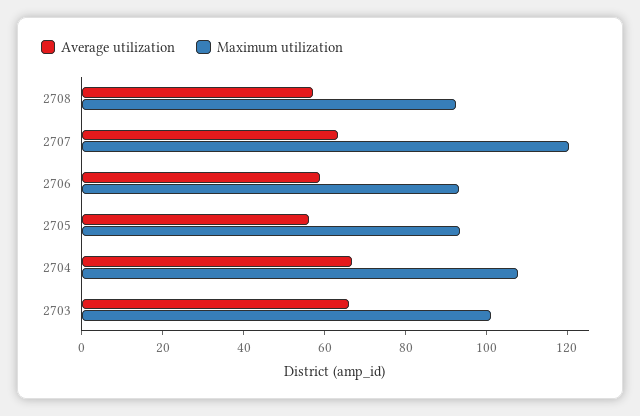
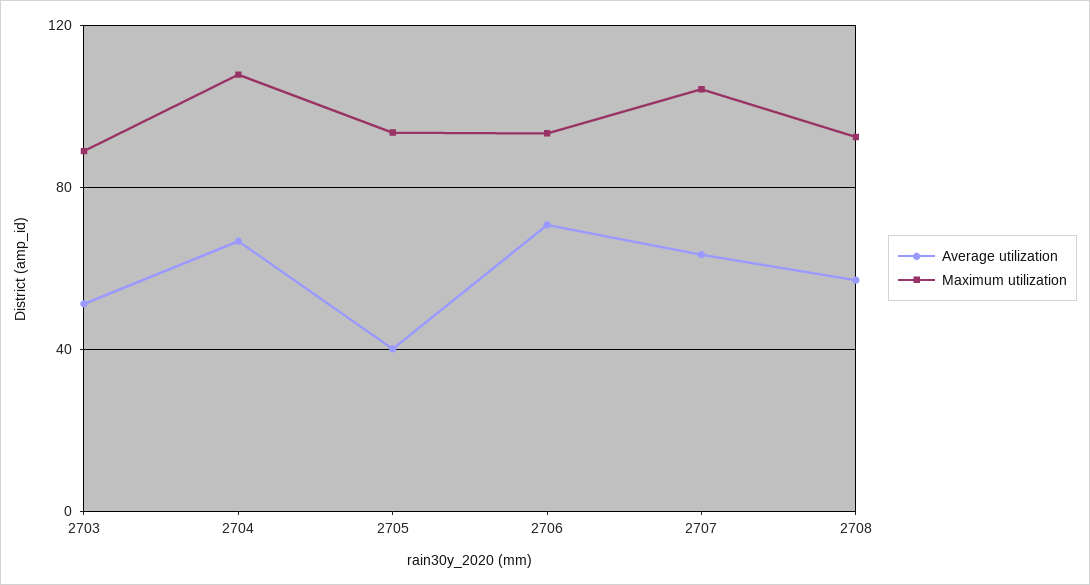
Maximum utilization, 2707: 120 -> 105
Average utilization, 2706: 60 -> 70
Average utilization, 2705: 55 -> 40
Average utilization, 2703: 65 -> 50
Maximum utilization, 2703: 100 -> 90

